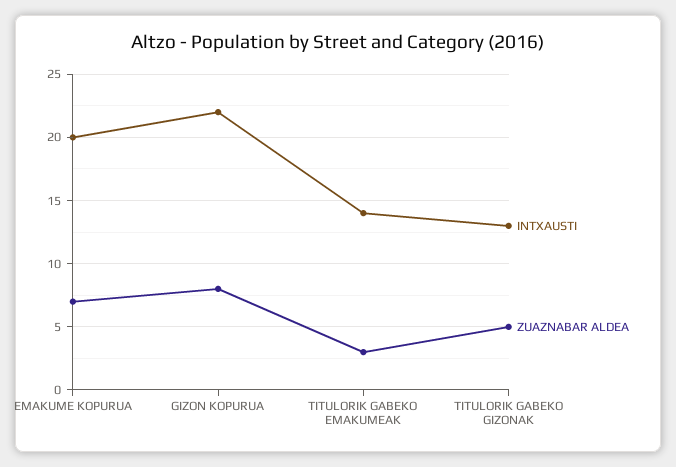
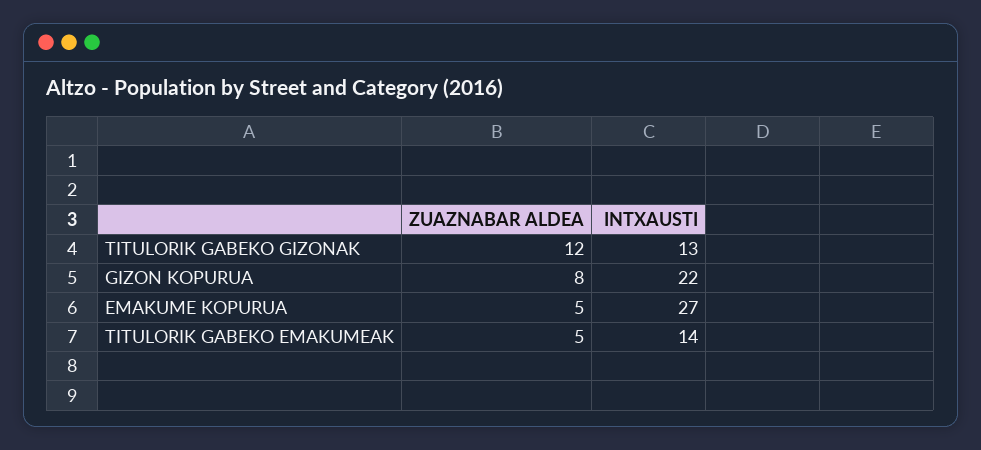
INTXAUSTI, EMAKUME KOPURUA: 20 -> 27
ZUAZNABAR ALDEA, EMAKUME KOPURUA: 7 -> 5
ZUAZNABAR ALDEA, TITULORIK GABEKO EMAKUMEAK: 3 -> 5
ZUAZNABAR ALDEA, TITULORIK GABEKO GIZONAK: 5 -> 12

